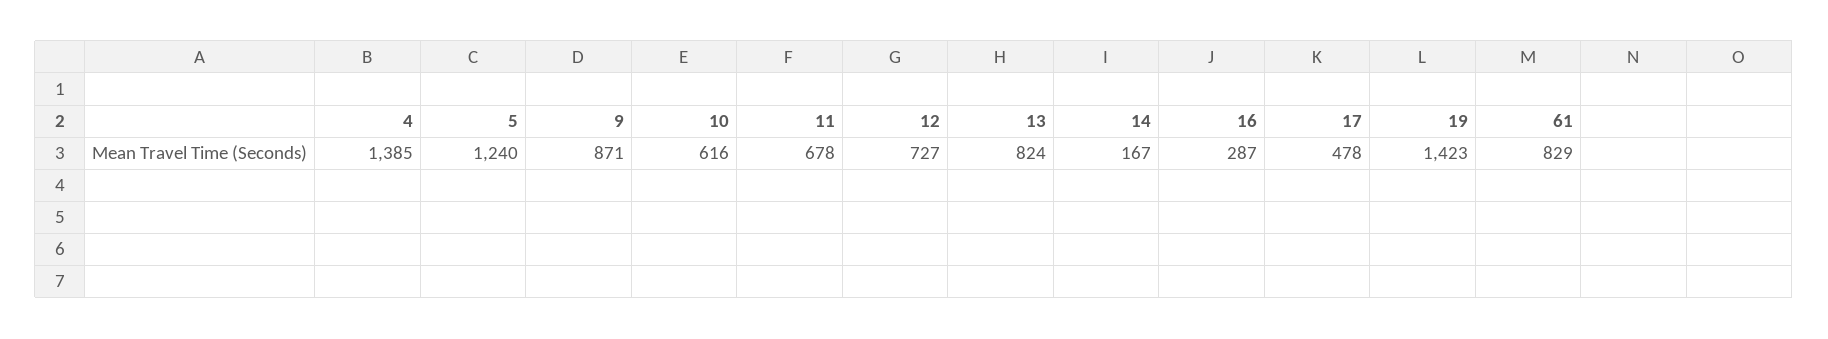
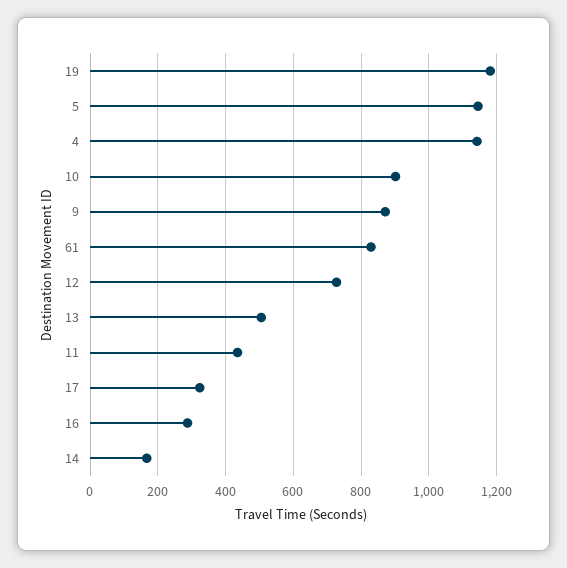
4: 1385 -> 1140
5: 1240 -> 1140
10: 616 -> 900
11: 678 -> 440
13: 824 -> 500
17: 478 -> 320
19: 1423 -> 1180

